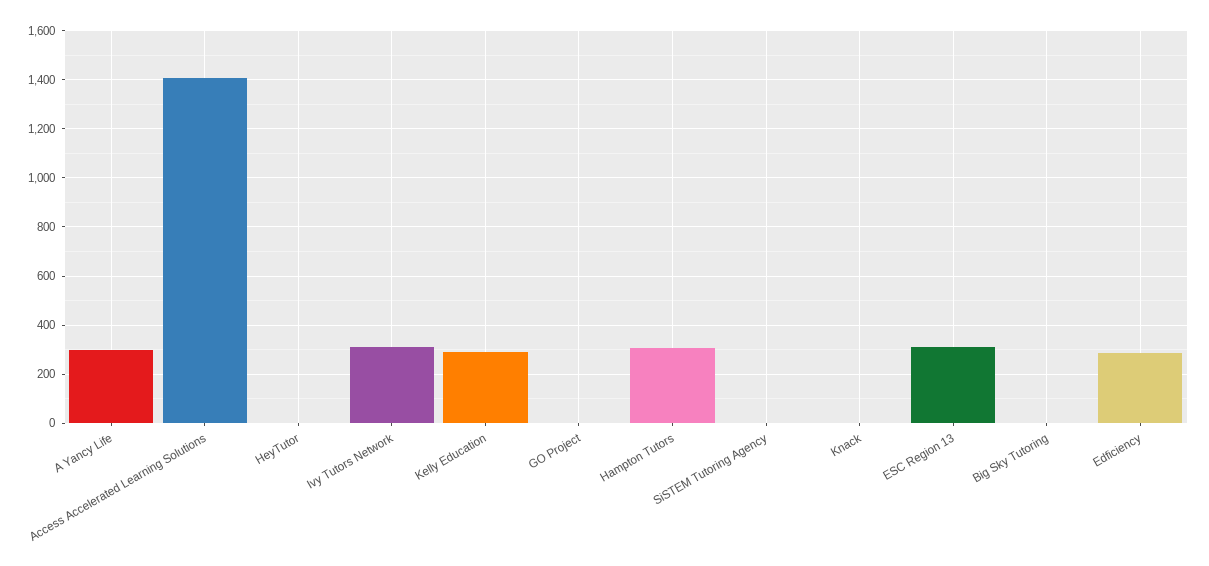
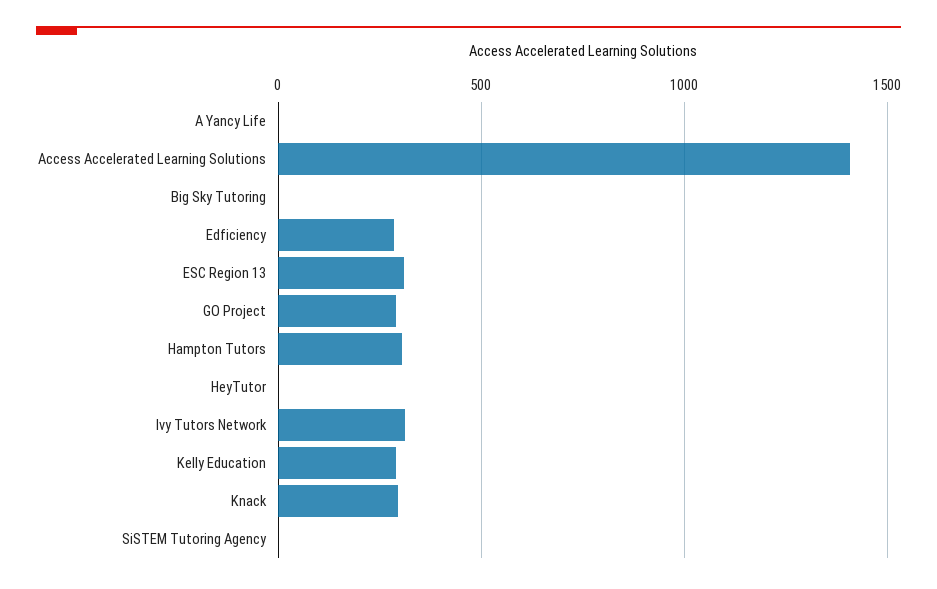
A Yancy Life: 300 -> 0
GO Project: 0 -> 300
Knack: 0 -> 300

